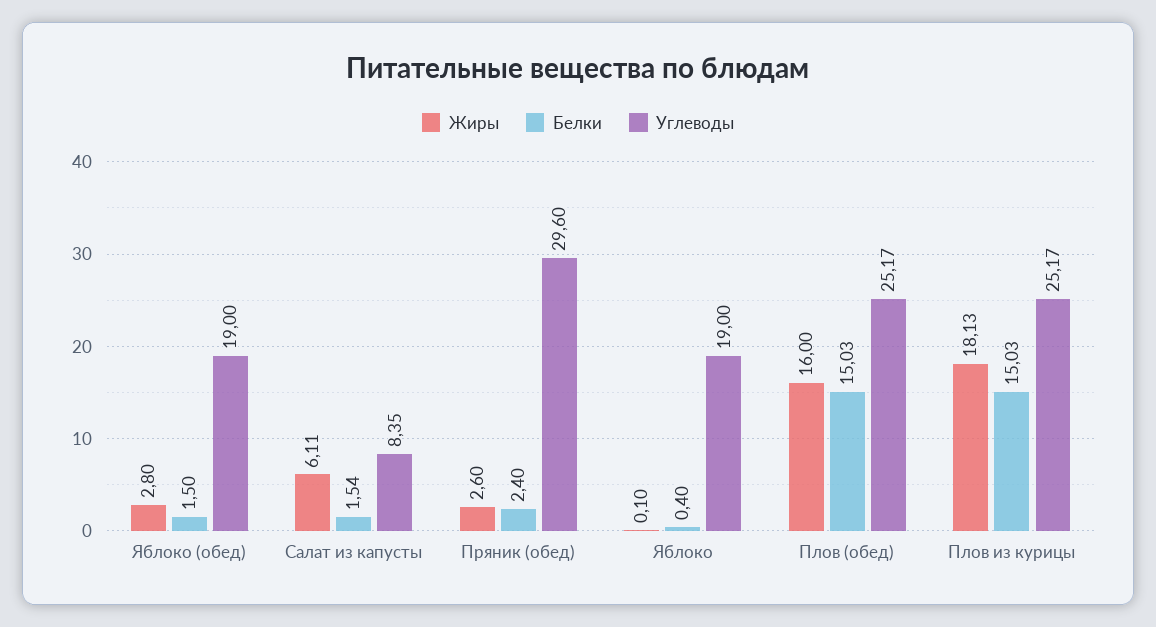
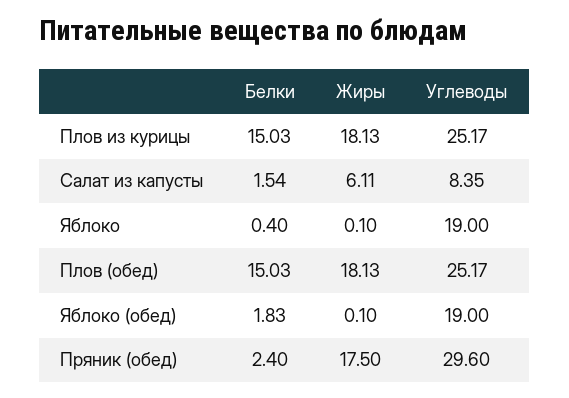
Жиры, Яблоко (обед): 2.8 -> 0.1
Белки, Яблоко (обед): 1.5 -> 1.83
Жиры, Пряник (обед): 2.6 -> 17.5
Жиры, Плов (обед): 16 -> 18.13

